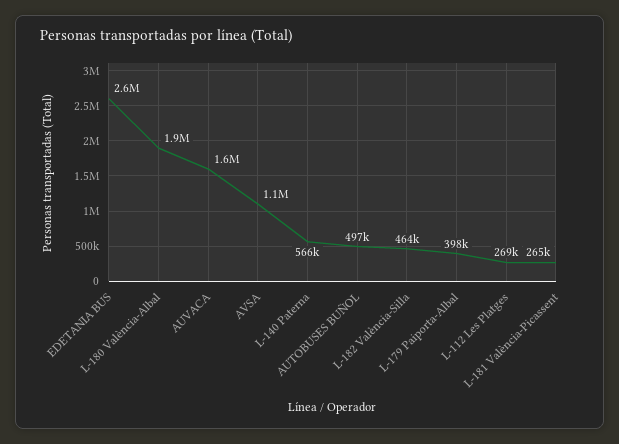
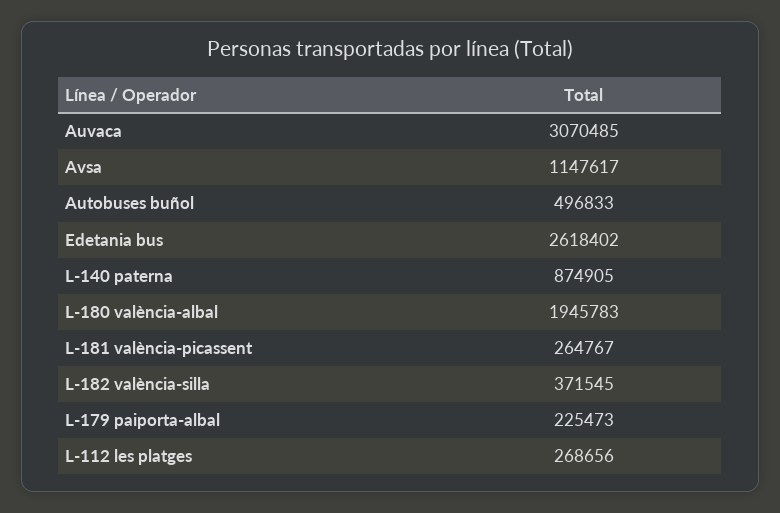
AUVACA: 1600000 -> 3070485
L-140 Paterna: 566000 -> 874905
L-182 València-Silla: 464000 -> 371545
L-179 Paiporta-Albal: 398000 -> 225473

